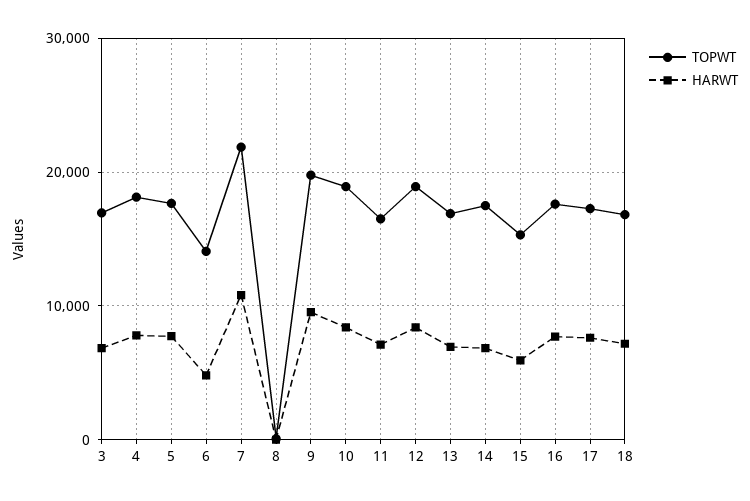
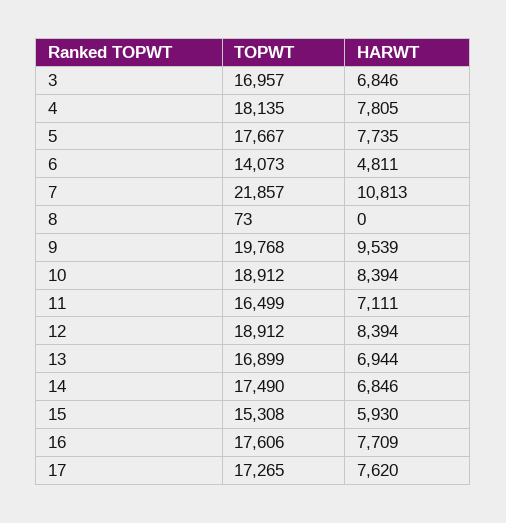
TOPWT, 18: 17000 -> none
HARWT, 18: 7000 -> none

